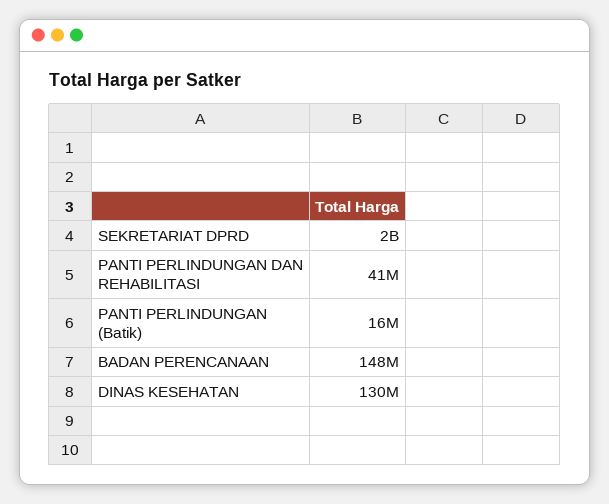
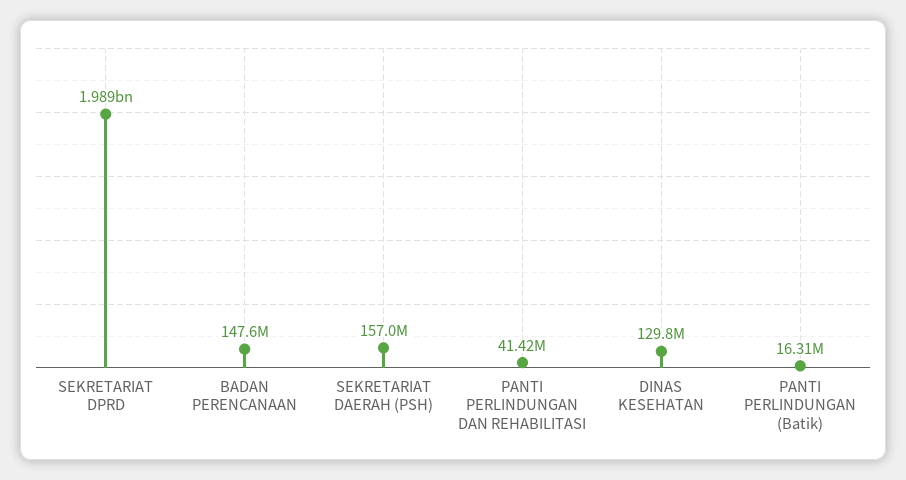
SEKRETARIAT DAERAH (PSH): none -> 157000000

